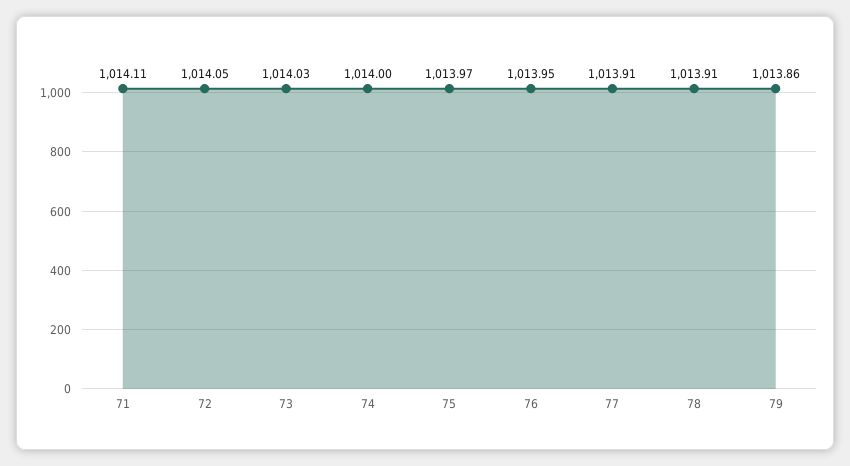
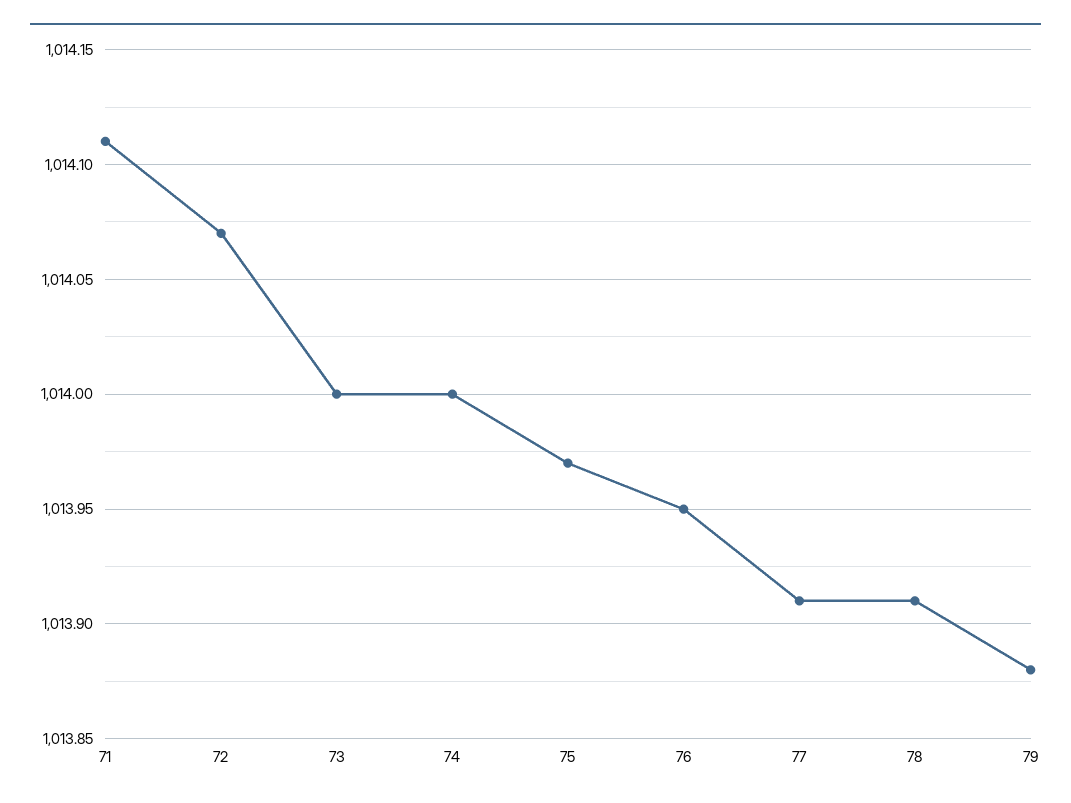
72: 1014.05 -> 1014.07
73: 1014.03 -> 1014
79: 1013.86 -> 1013.88

